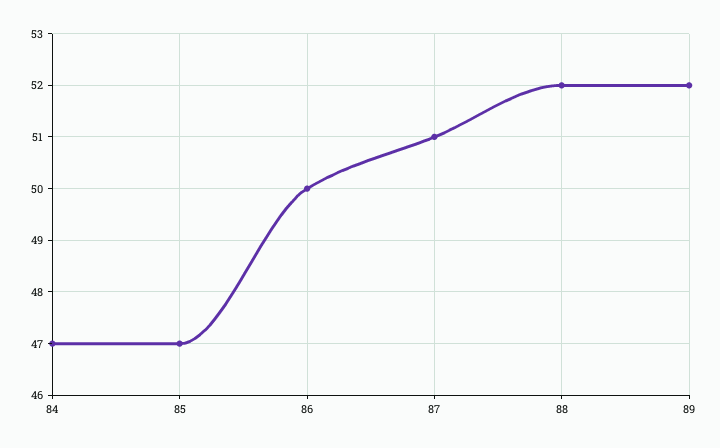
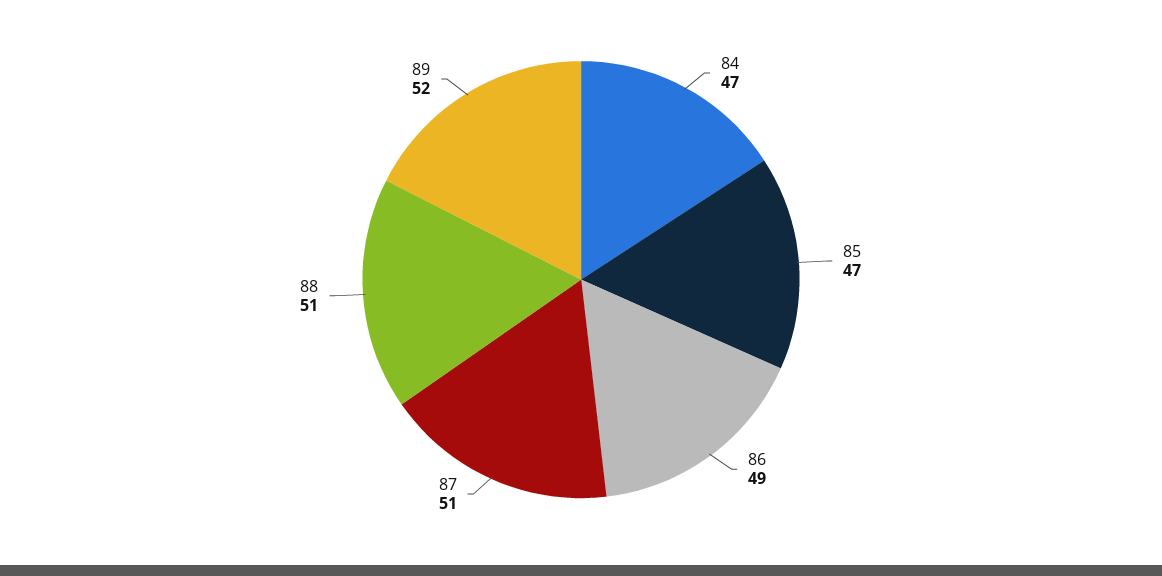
86: 50 -> 49
88: 52 -> 51

